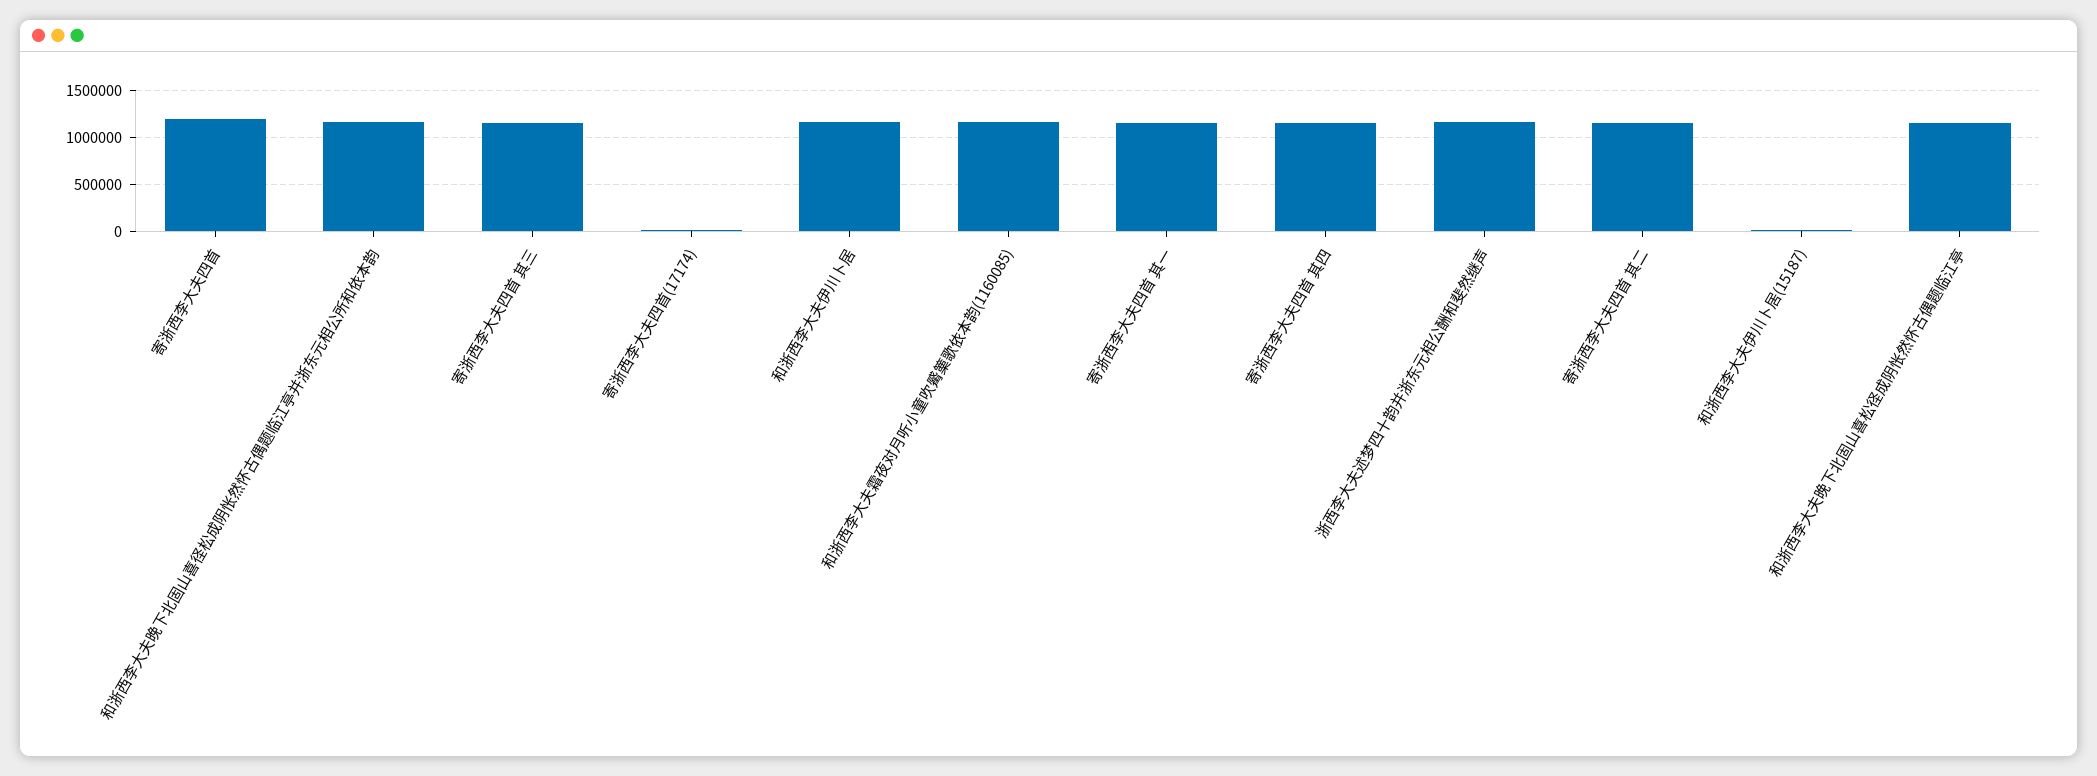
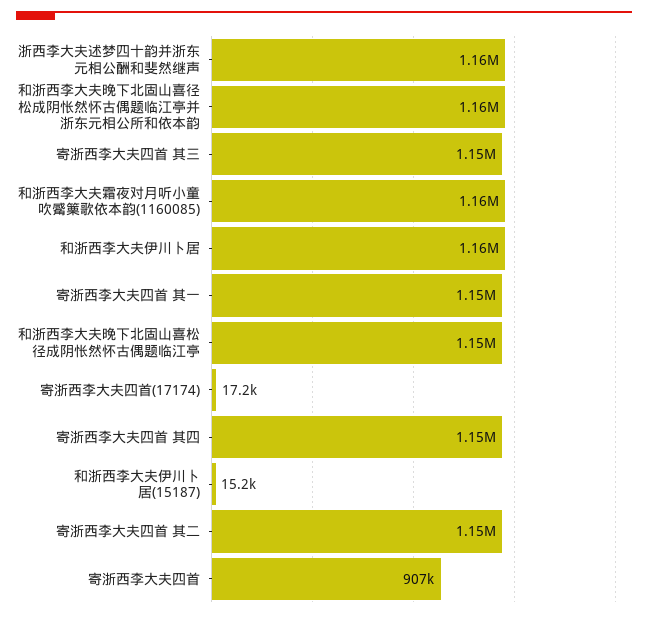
寄浙西李大夫四首: 1200000 -> 907000

